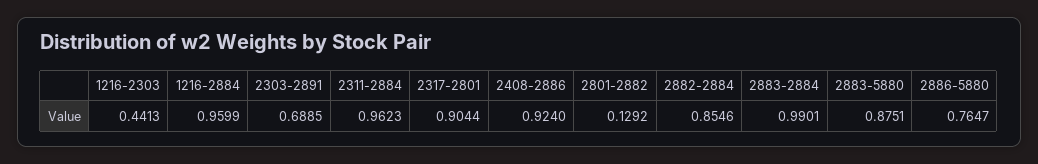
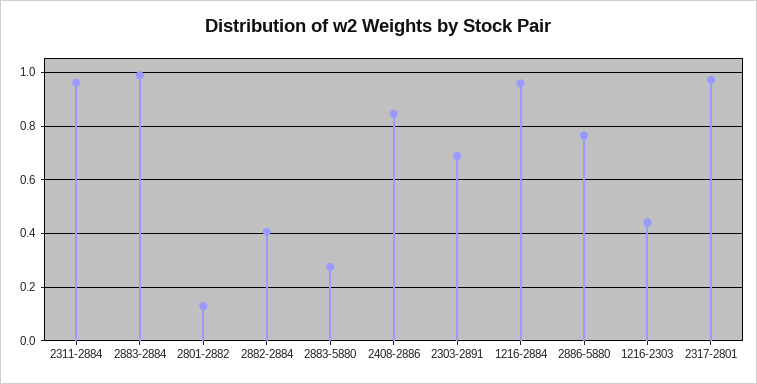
2317-2801: 0.9044 -> 0.975
2408-2886: 0.924 -> 0.85
2882-2884: 0.8546 -> 0.4
2883-5880: 0.8751 -> 0.275

